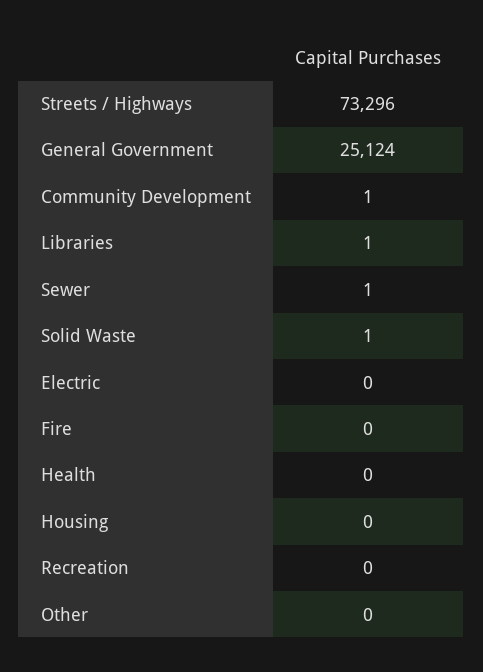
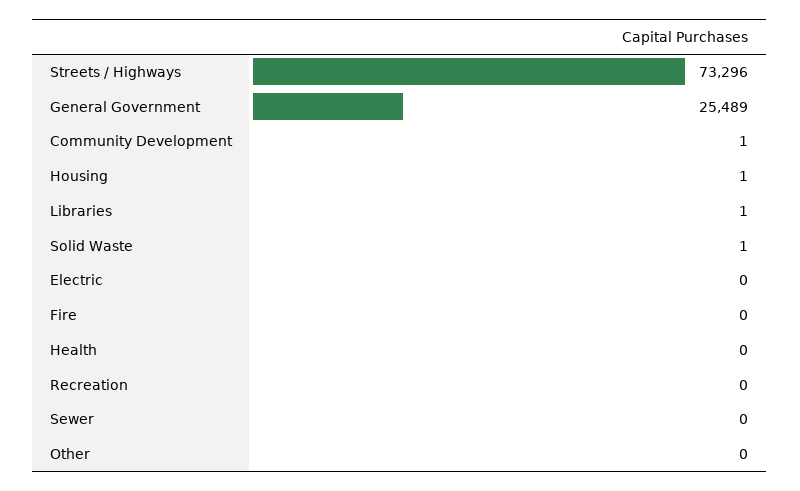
General Government: 25124 -> 25489
Sewer: 1 -> 0
Housing: 0 -> 1

